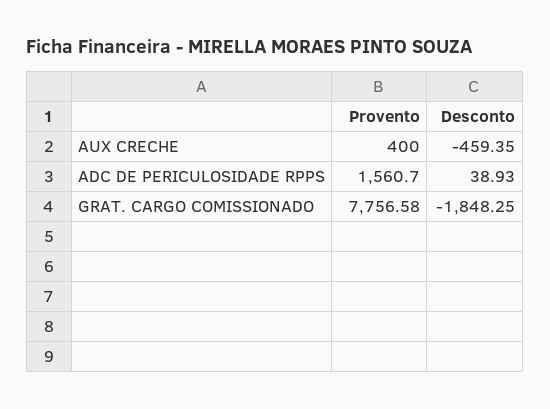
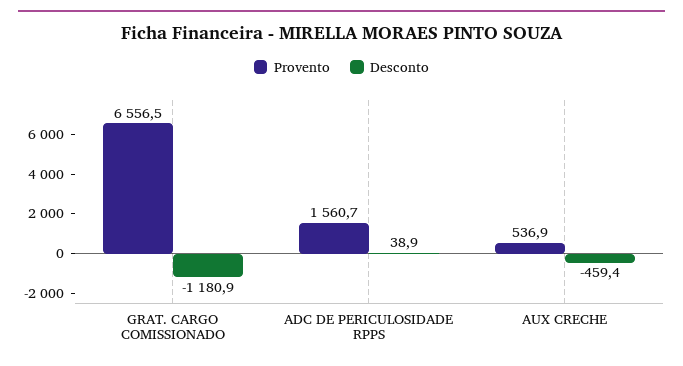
Provento, AUX CRECHE: 400 -> 536.9
Provento, GRAT. CARGO COMISSIONADO: 7756.58 -> 6556.5
Desconto, GRAT. CARGO COMISSIONADO: -1848.25 -> -1180.9

